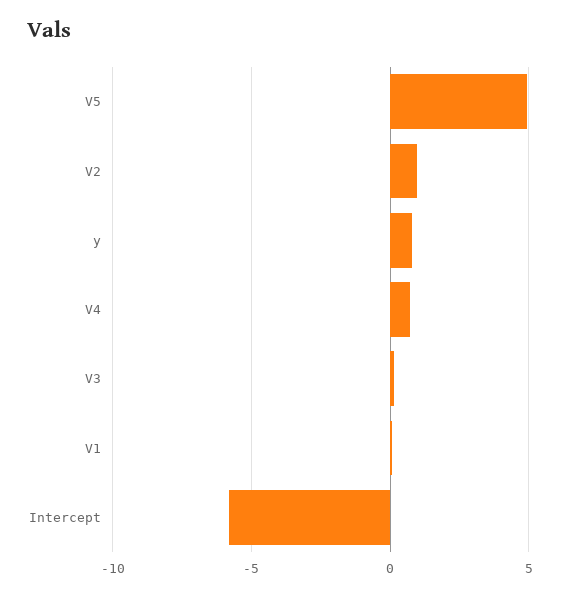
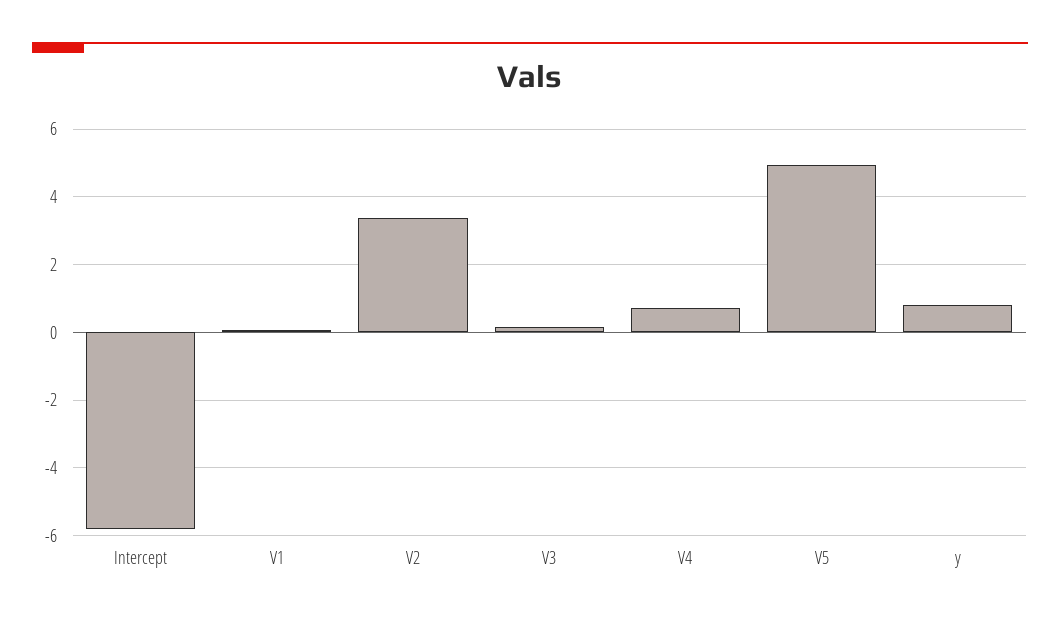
V2: 1 -> 3.4

